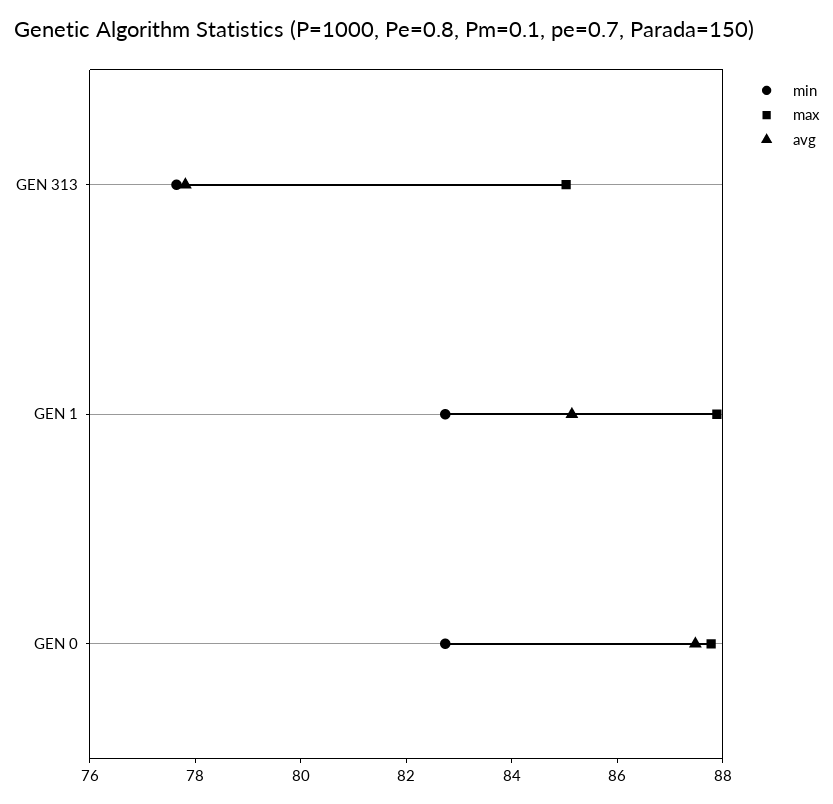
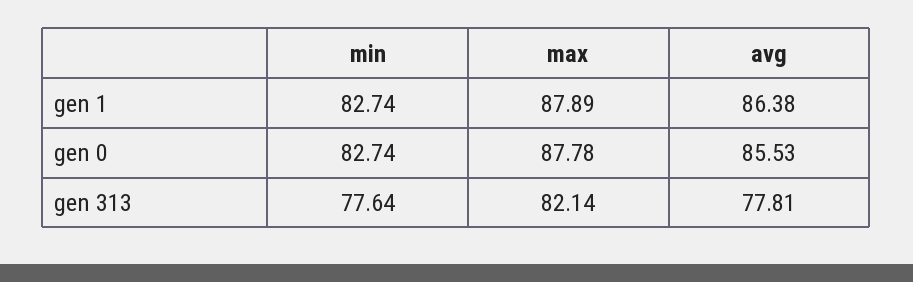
max, GEN 313: 85 -> 82.14
avg, GEN 1: 85 -> 86.38
avg, GEN 0: 87.5 -> 85.53

